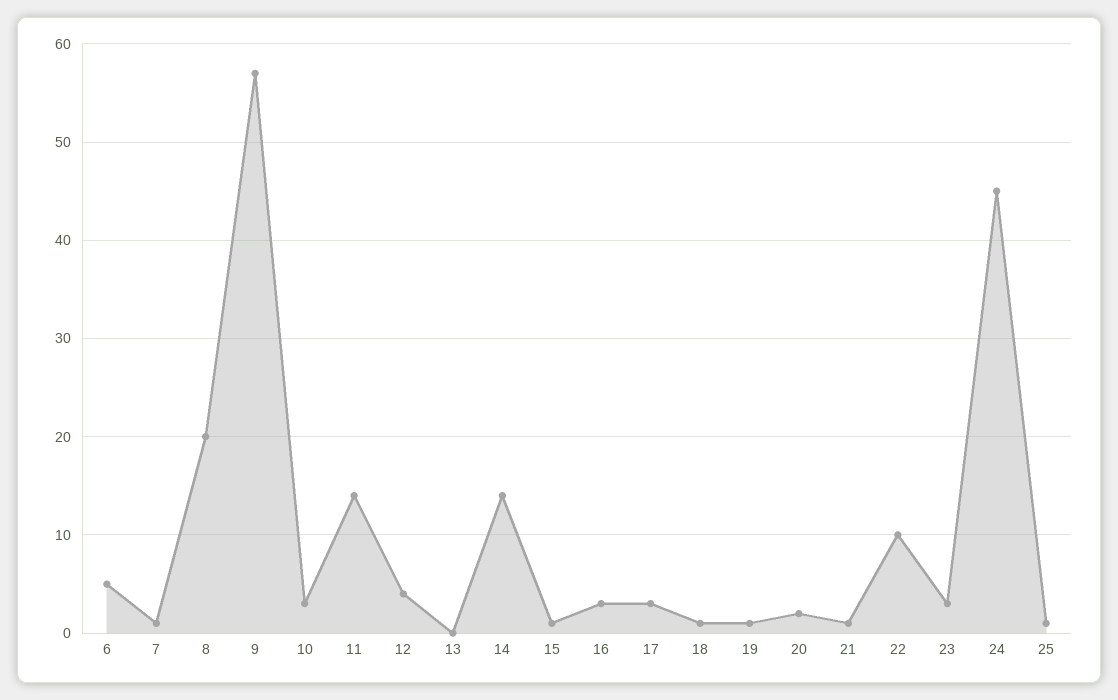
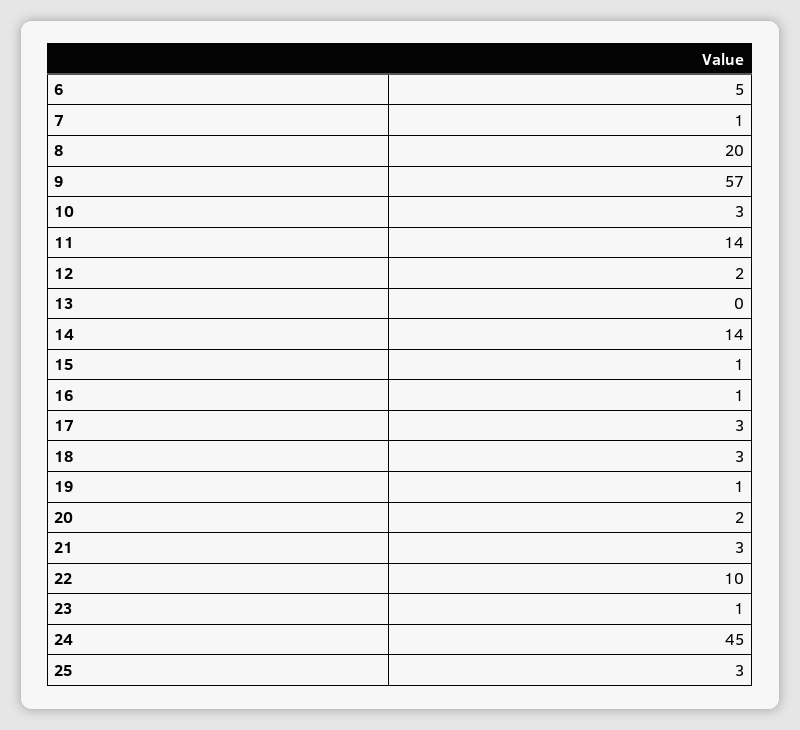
12: 4 -> 2
16: 3 -> 1
18: 1 -> 3
21: 1 -> 3
23: 3 -> 1
25: 1 -> 3

